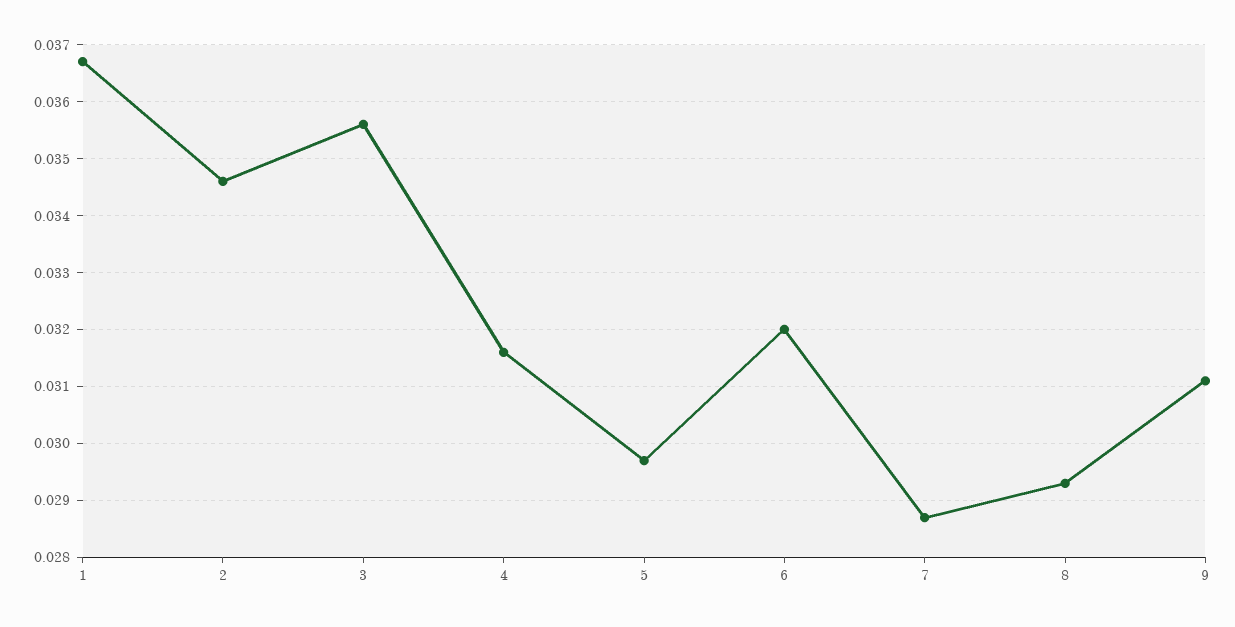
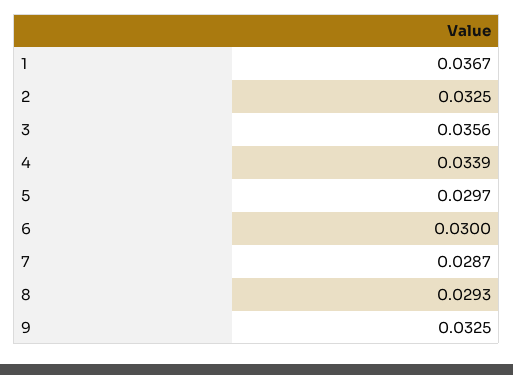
2: 0.0345 -> 0.0325
4: 0.0315 -> 0.0339
6: 0.032 -> 0.03
9: 0.031 -> 0.0325

